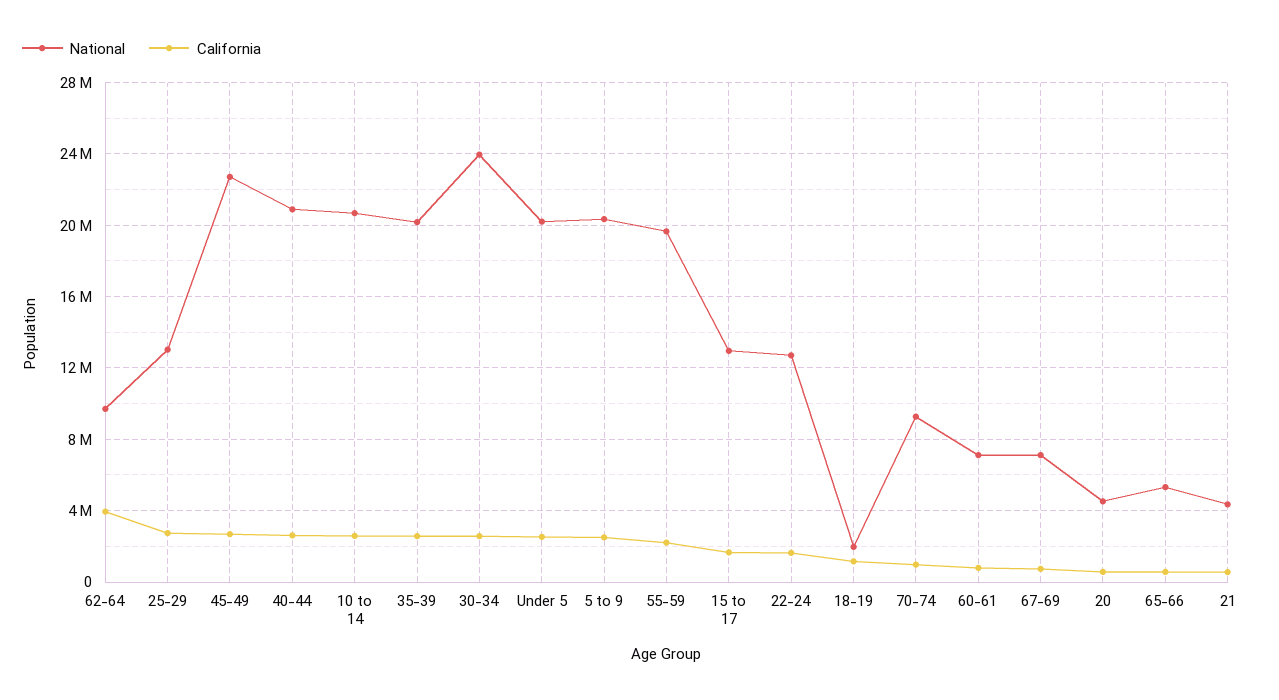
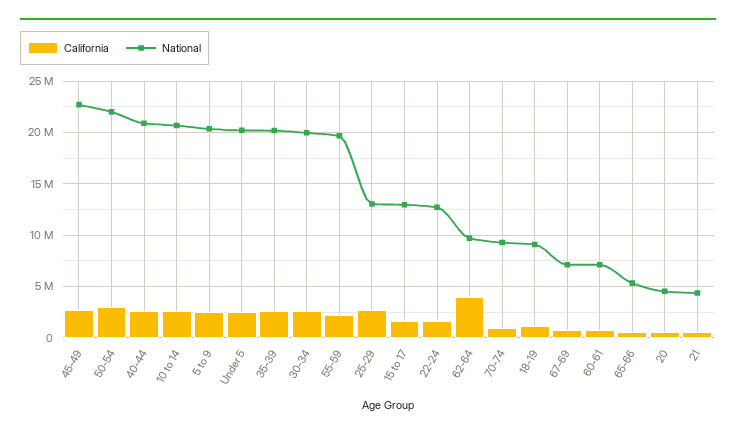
National, 30-34: 24000000 -> 20000000
National, 18-19: 2000000 -> 9000000
California, 50-54: none -> 3000000
National, 50-54: none -> 22000000

